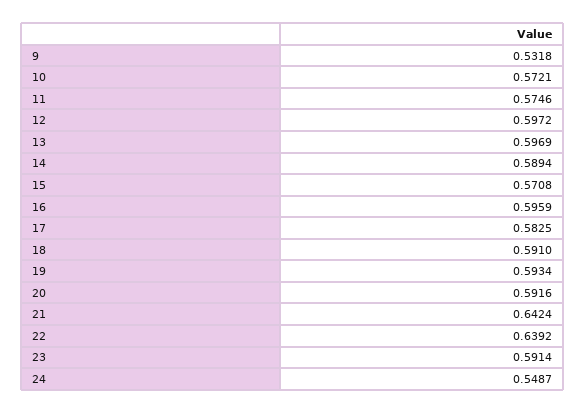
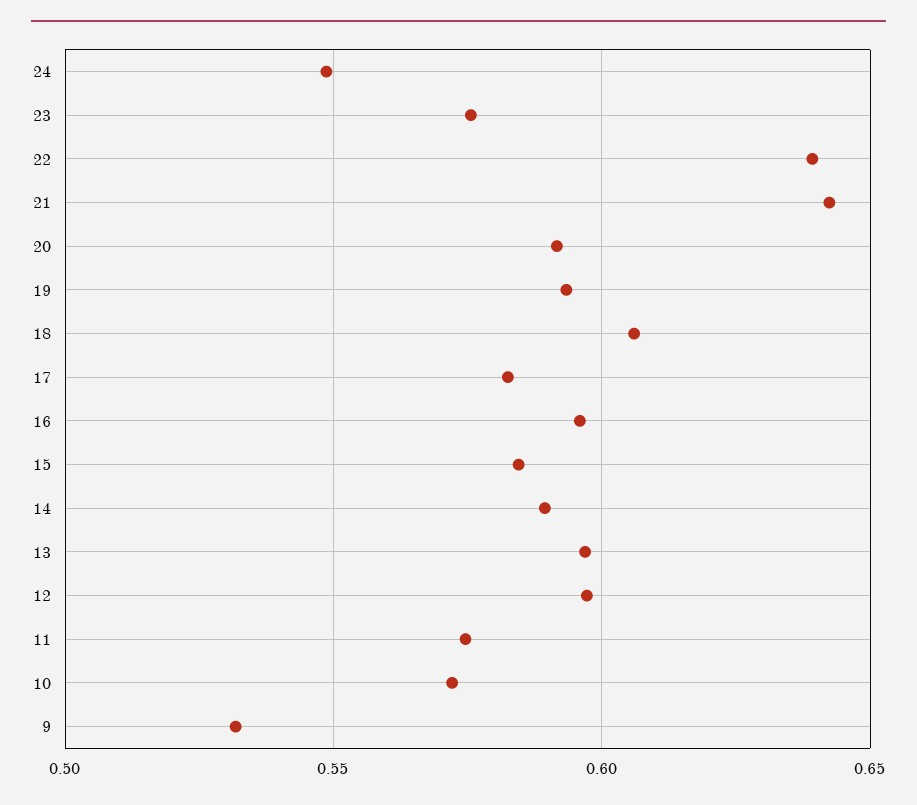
15: 0.5708 -> 0.585
18: 0.591 -> 0.605
23: 0.5914 -> 0.575

